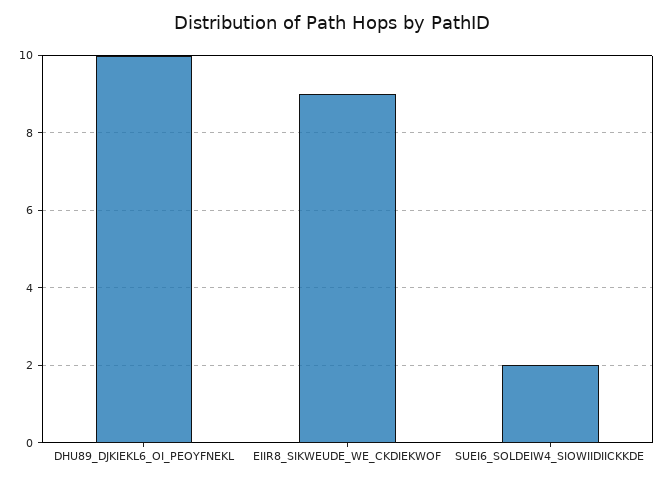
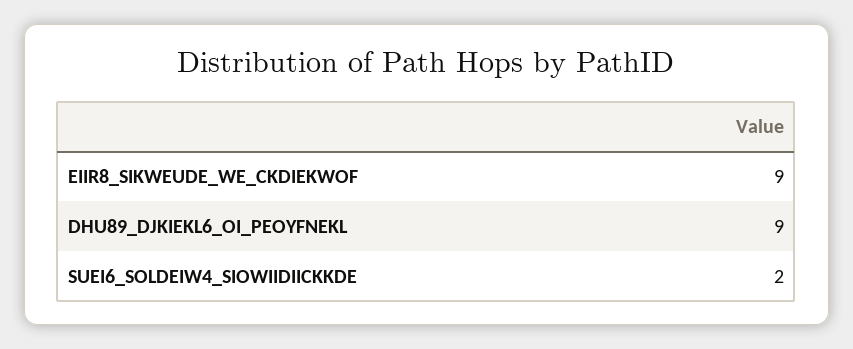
DHU89_DJKIEKL6_OI_PEOYFNEKL: 10 -> 9

